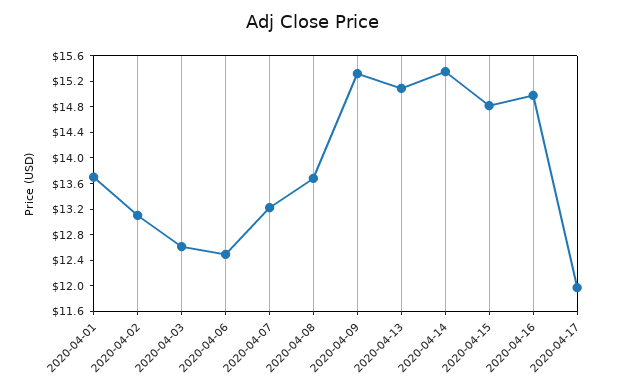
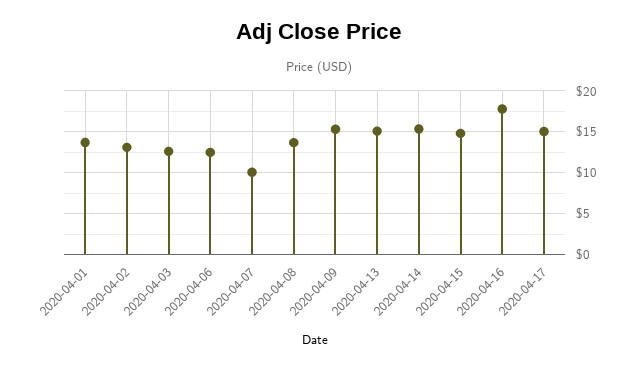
2020-04-07: 13.2 -> 10
2020-04-16: 15 -> 18
2020-04-17: 12 -> 15

